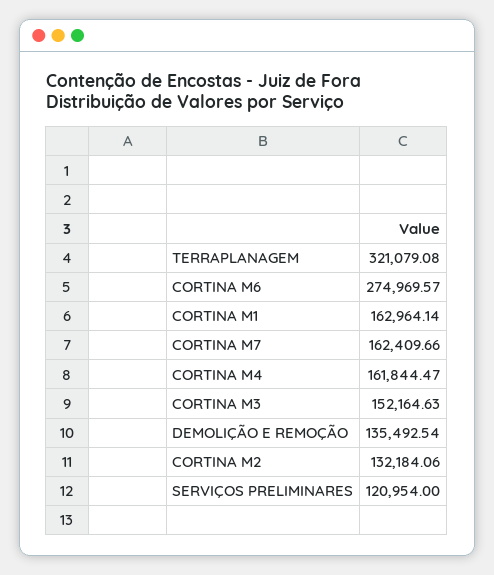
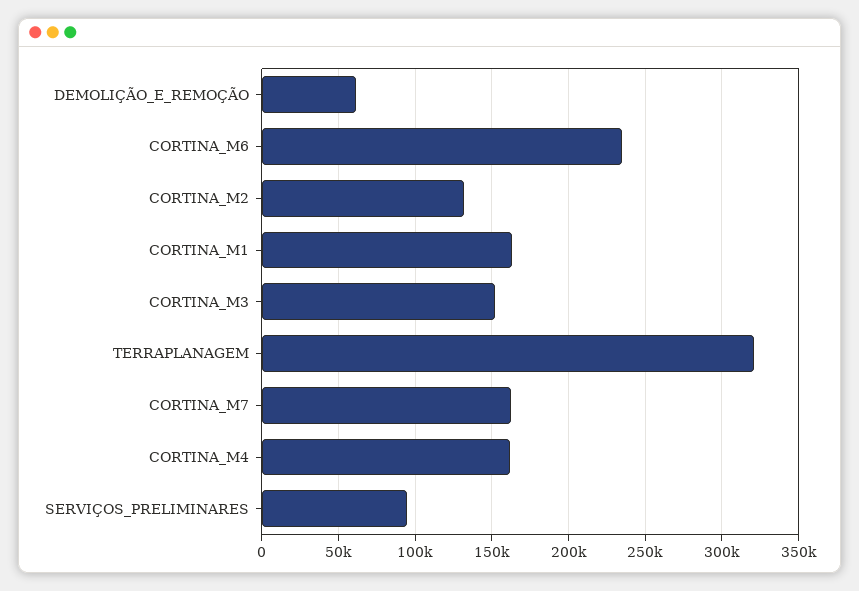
CORTINA M6: 274969.57 -> 235000
DEMOLIÇÃO E REMOÇÃO: 135492.54 -> 60000
SERVIÇOS PRELIMINARES: 120954 -> 95000

